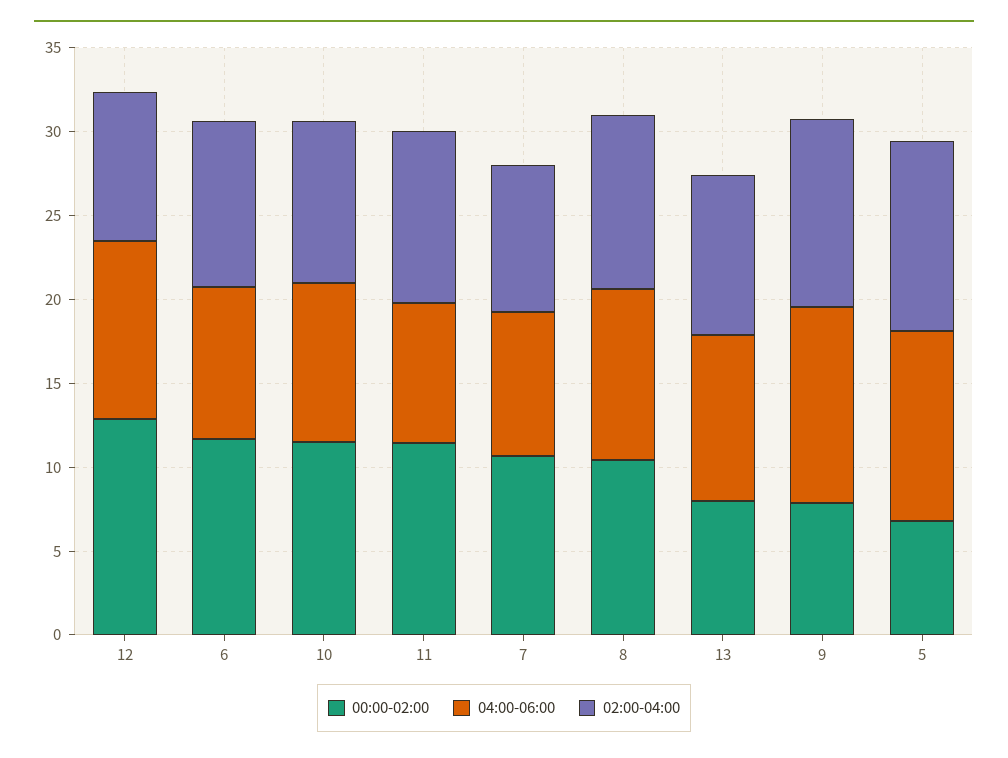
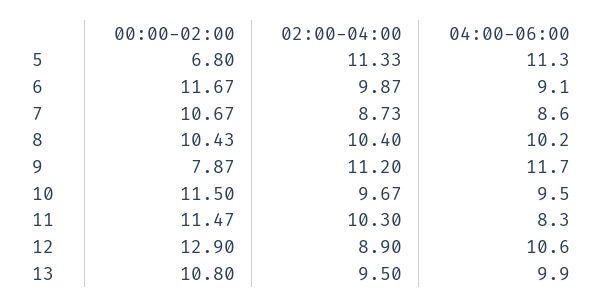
00:00-02:00, 13: 8 -> 10.8

